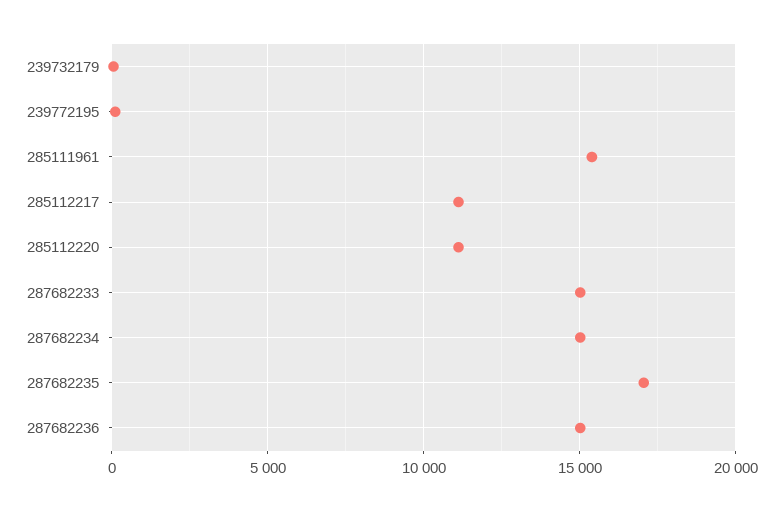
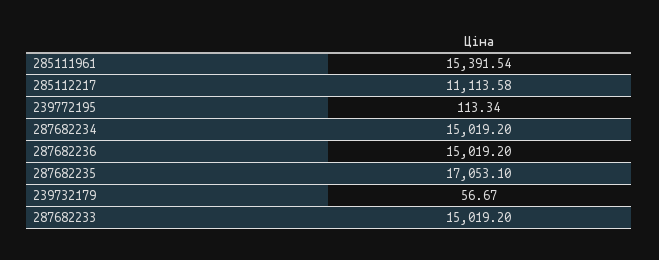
285112220: 11000 -> none

